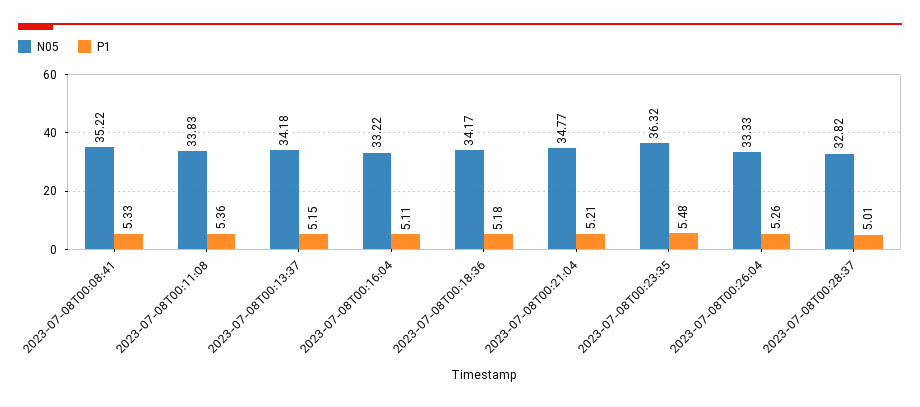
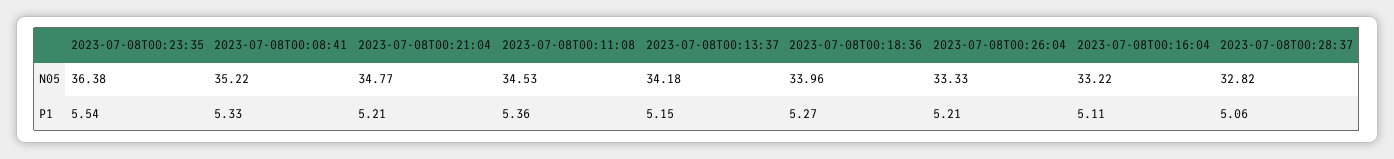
N05, 2023-07-08T00:11:08: 33.83 -> 34.53
N05, 2023-07-08T00:18:36: 34.17 -> 33.96
P1, 2023-07-08T00:18:36: 5.18 -> 5.27
N05, 2023-07-08T00:23:35: 36.32 -> 36.38
P1, 2023-07-08T00:23:35: 5.48 -> 5.54
P1, 2023-07-08T00:26:04: 5.26 -> 5.21
P1, 2023-07-08T00:28:37: 5.01 -> 5.06

